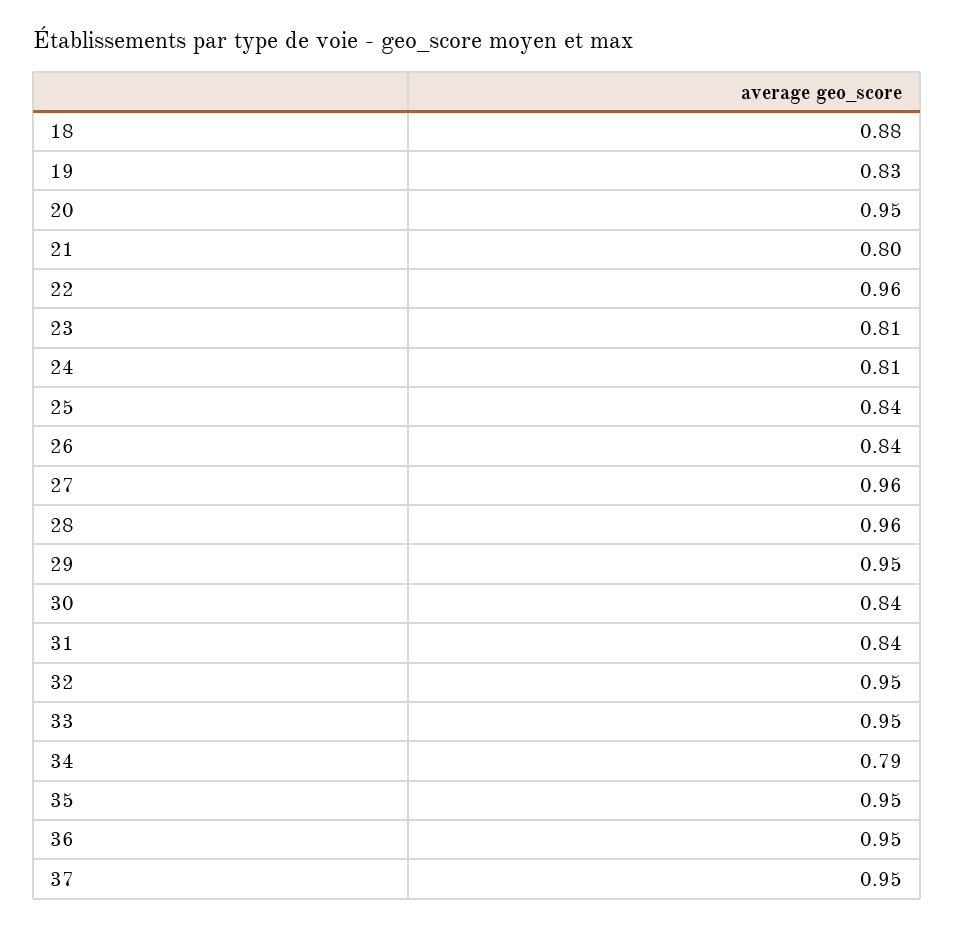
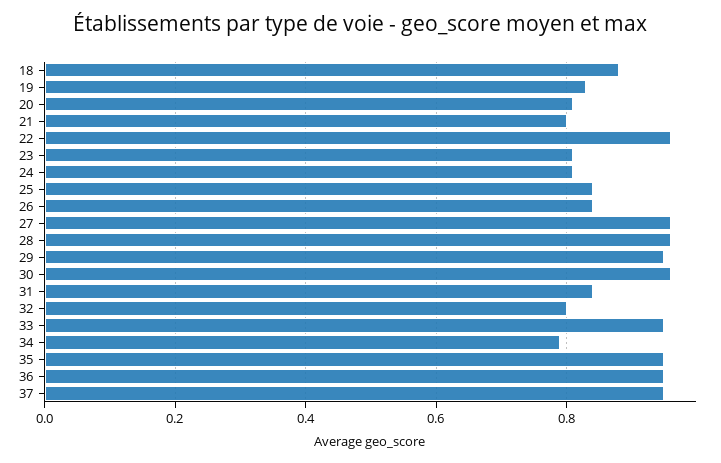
20: 0.95 -> 0.8
30: 0.84 -> 0.95
32: 0.95 -> 0.8

